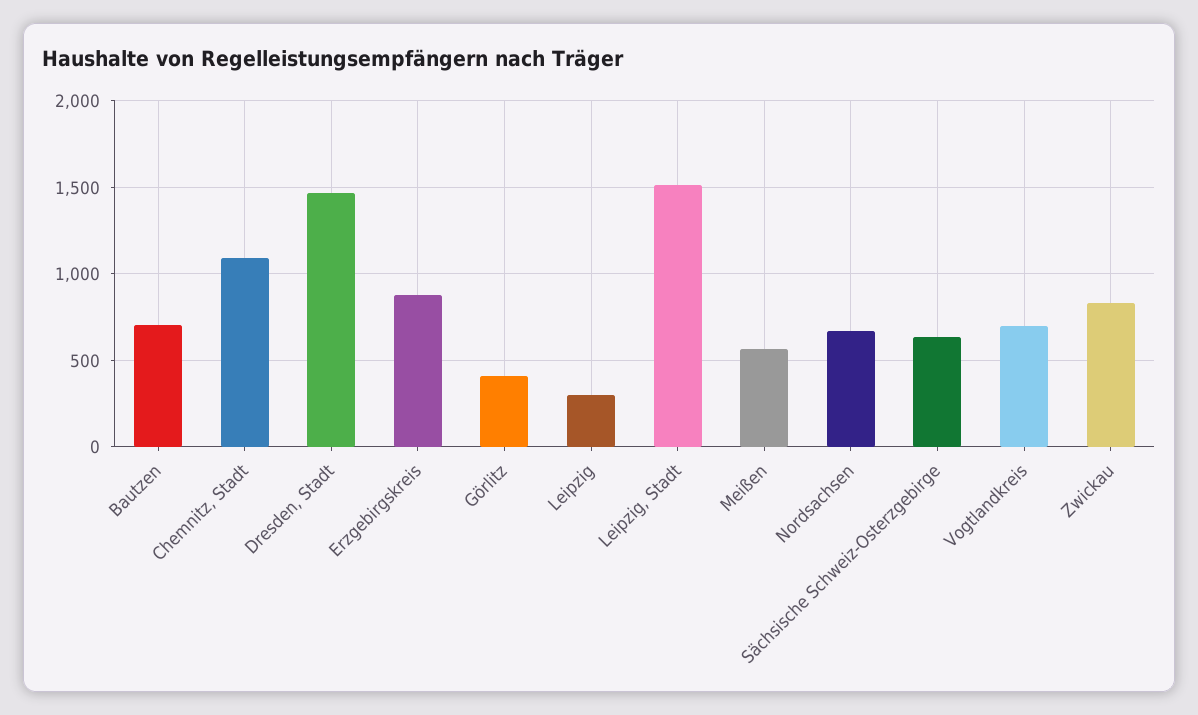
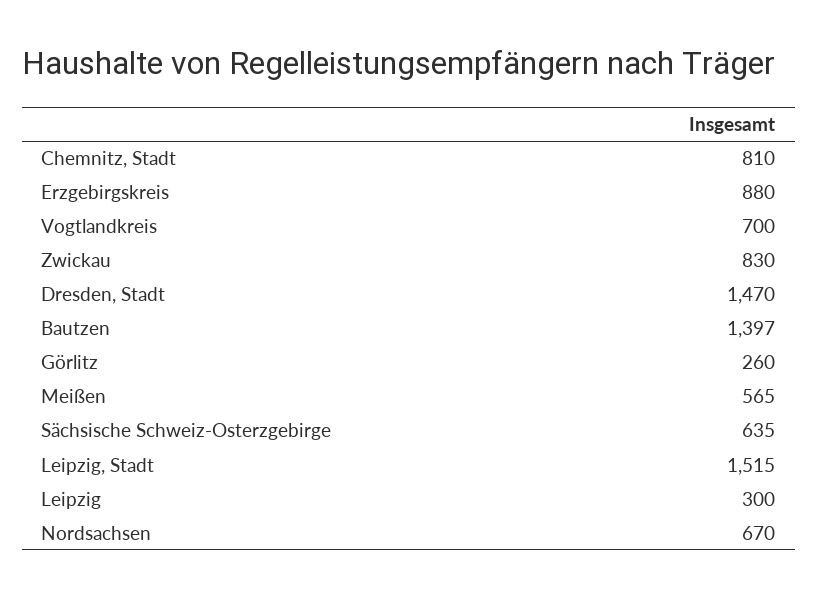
Bautzen: 700 -> 1397
Chemnitz, Stadt: 1100 -> 810
Görlitz: 400 -> 260

